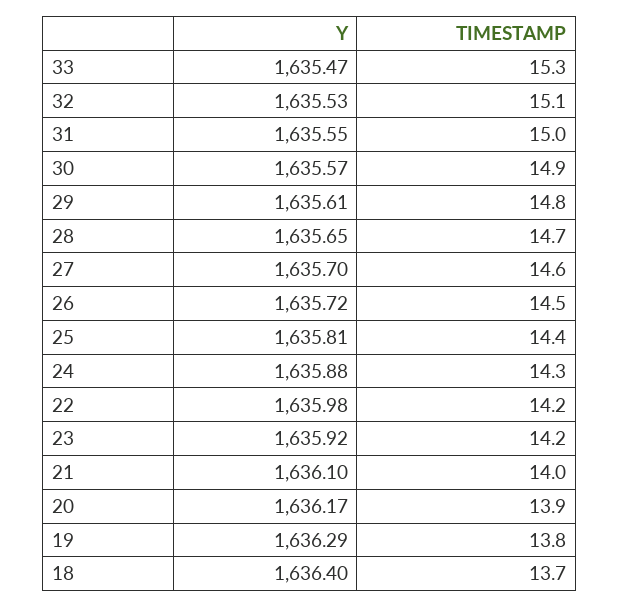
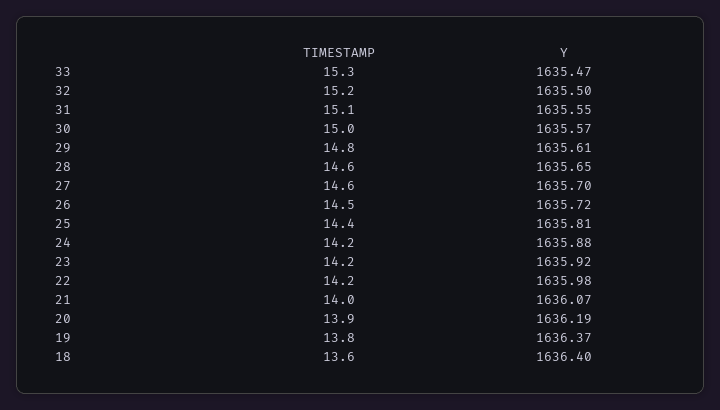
Y, 32: 1635.53 -> 1635.5
TIMESTAMP, 32: 15.1 -> 15.2
TIMESTAMP, 31: 15 -> 15.1
TIMESTAMP, 30: 14.9 -> 15
TIMESTAMP, 28: 14.7 -> 14.6
TIMESTAMP, 24: 14.3 -> 14.2
Y, 21: 1636.1 -> 1636.07
Y, 20: 1636.17 -> 1636.19
Y, 19: 1636.29 -> 1636.37
TIMESTAMP, 18: 13.7 -> 13.6

